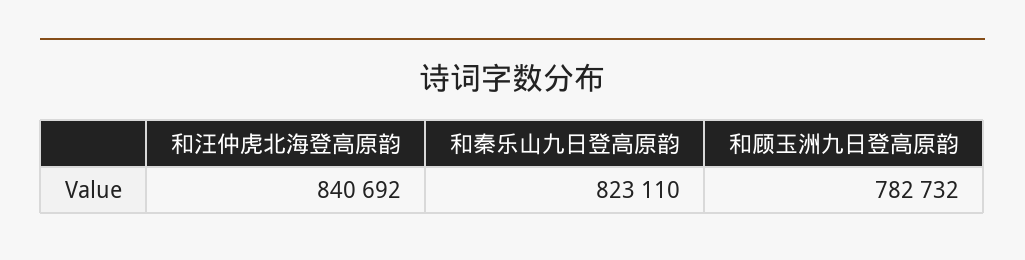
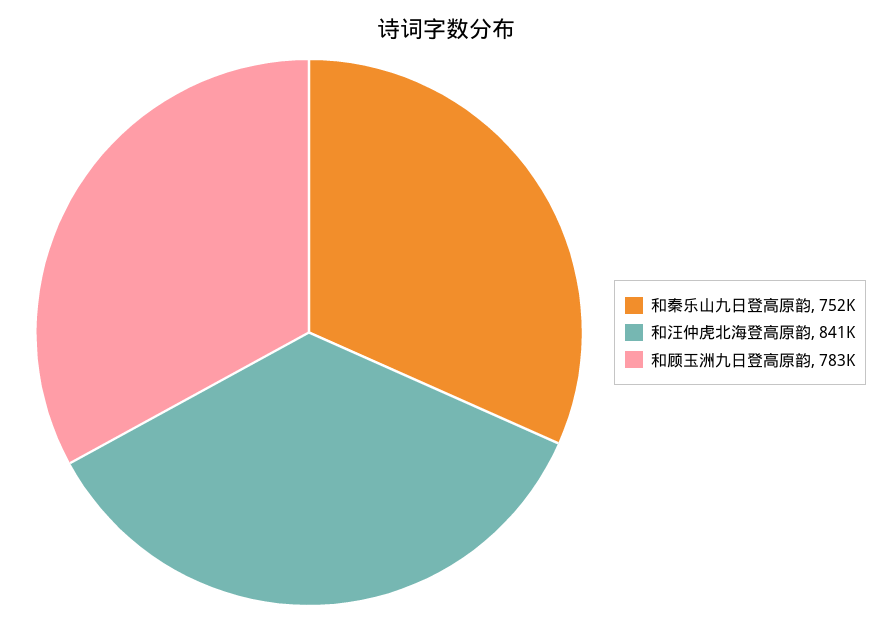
和秦乐山九日登高原韵: 823110 -> 752000

